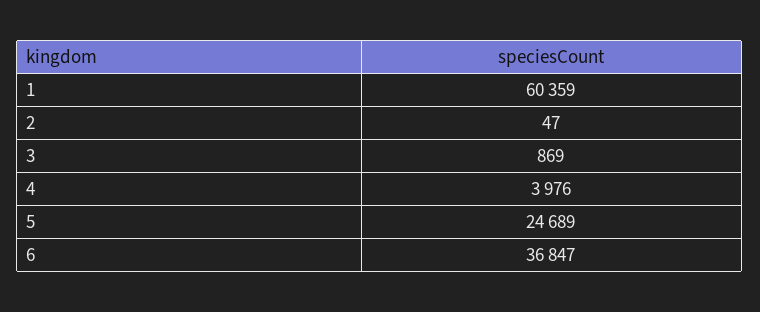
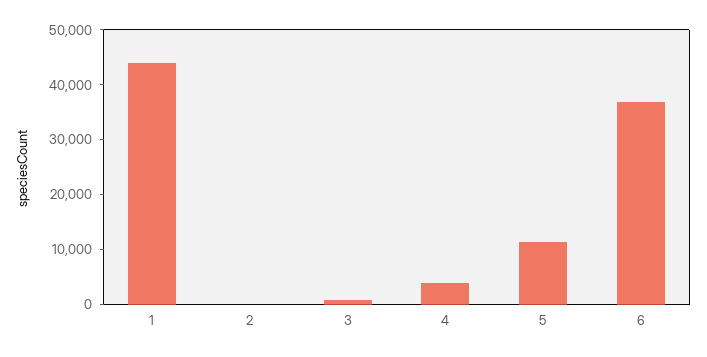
1: 60359 -> 44000
5: 24689 -> 12000

